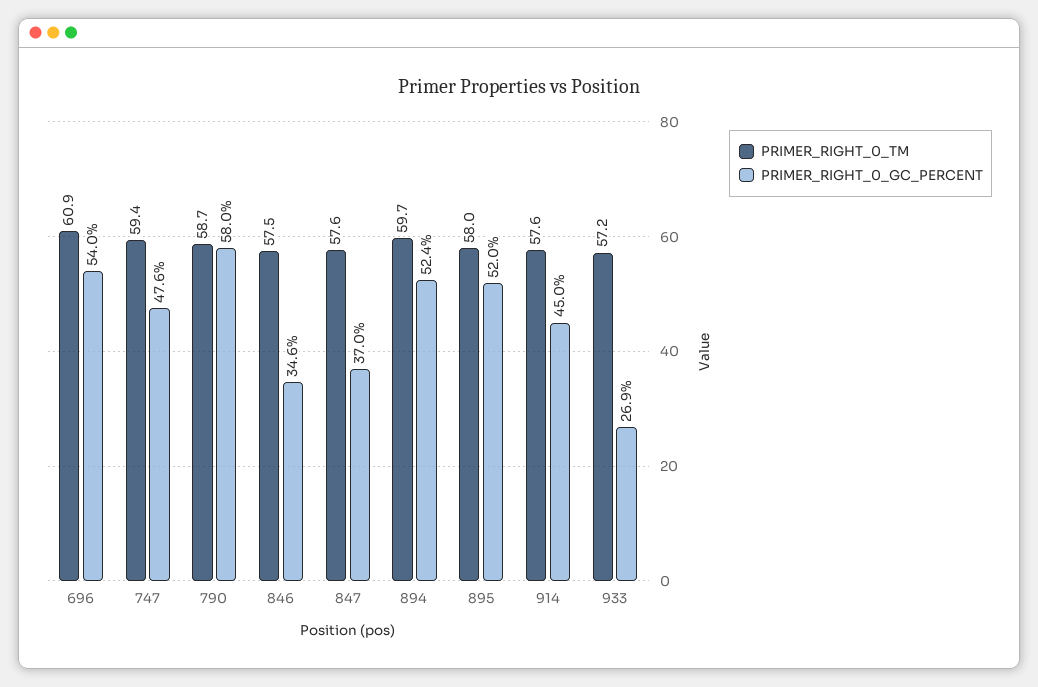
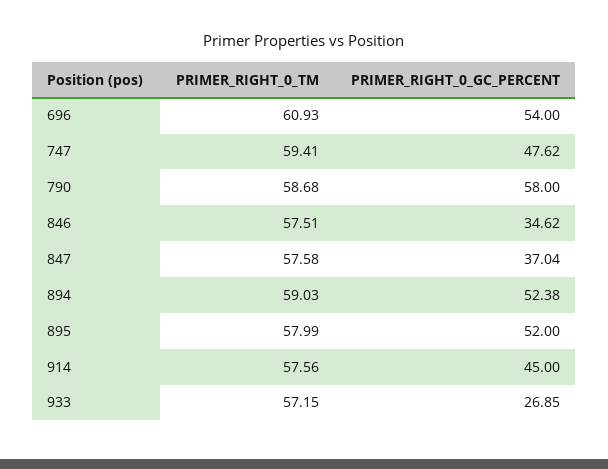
PRIMER_RIGHT_0_TM, 894: 59.7 -> 59.03

